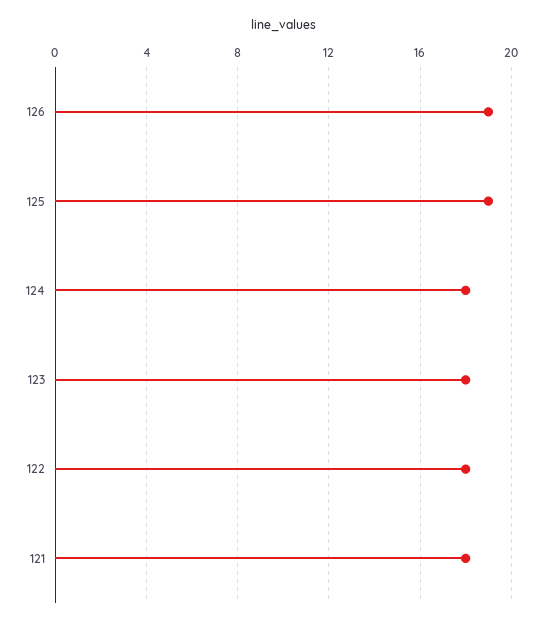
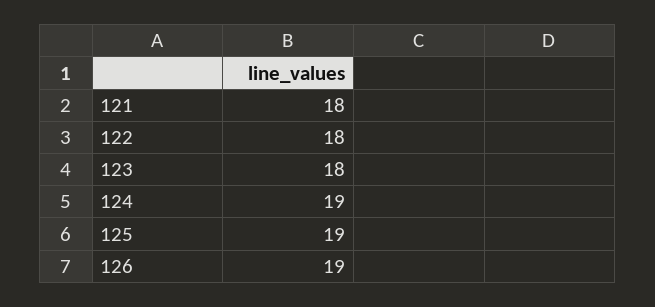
124: 18 -> 19

